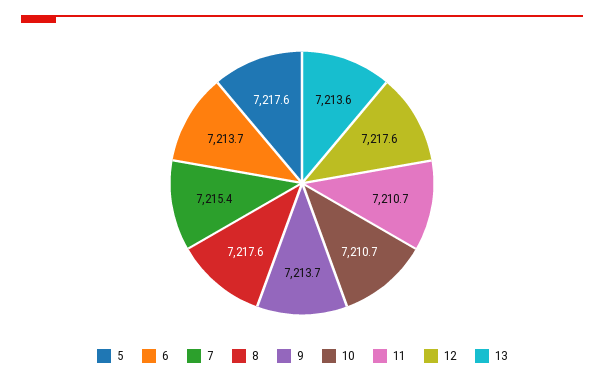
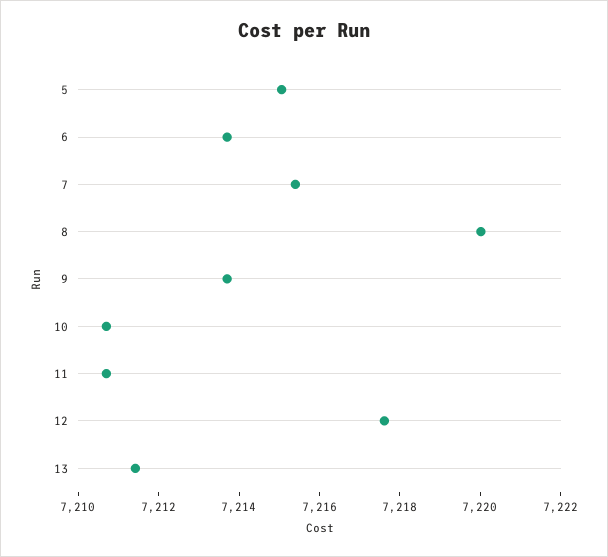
5: 7217.6 -> 7215
8: 7217.6 -> 7220
13: 7213.6 -> 7211.5

